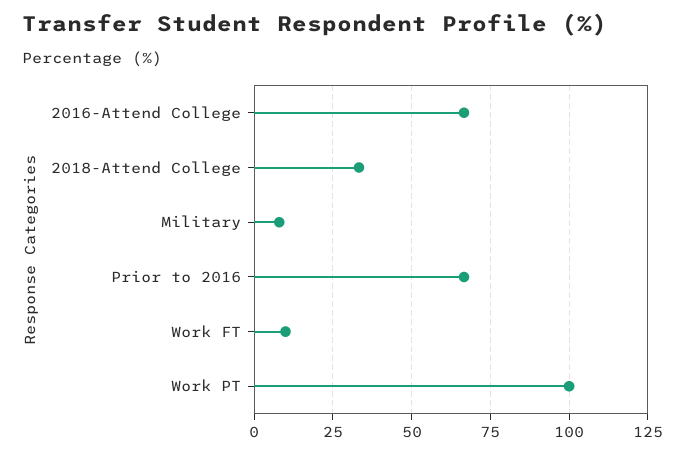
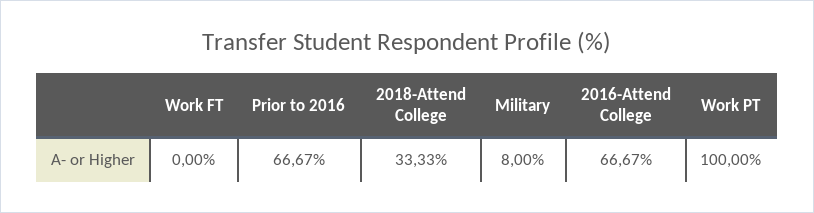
Work FT: 10 -> 0

